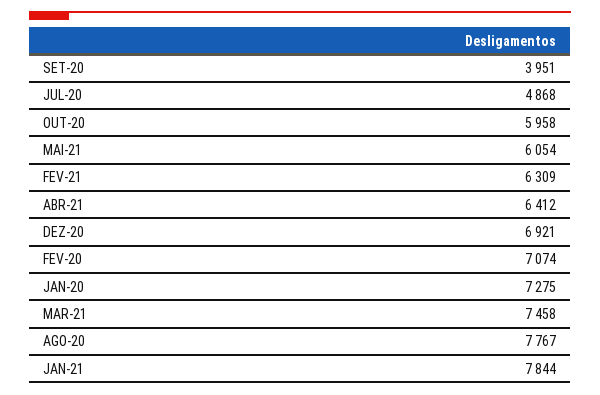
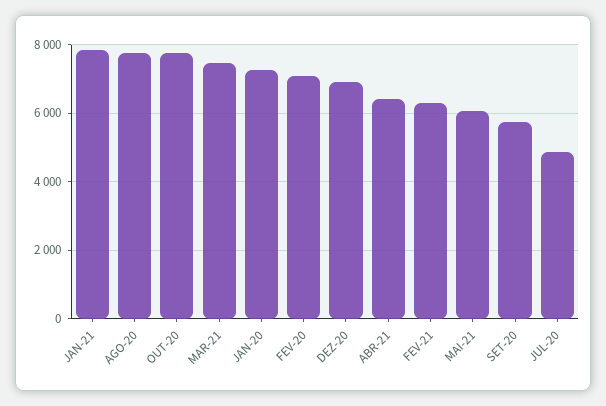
SET-20: 3951 -> 5800
OUT-20: 5958 -> 7800

